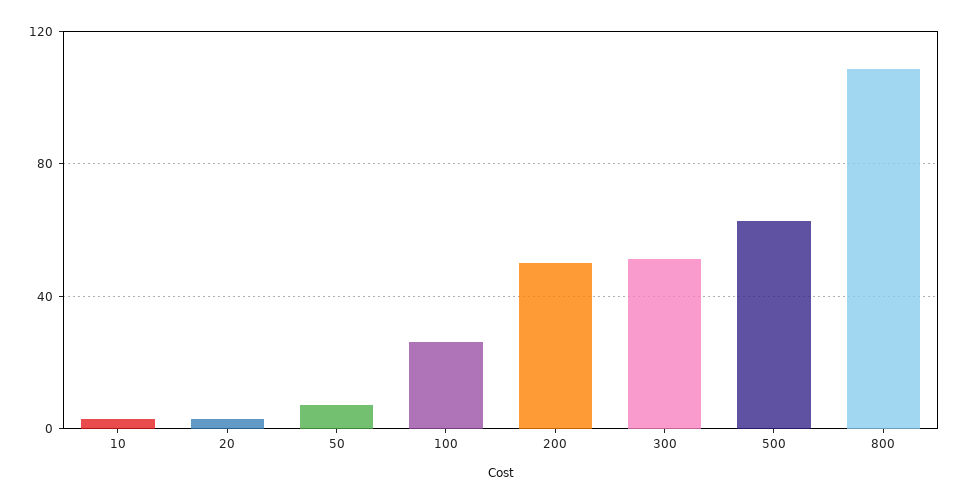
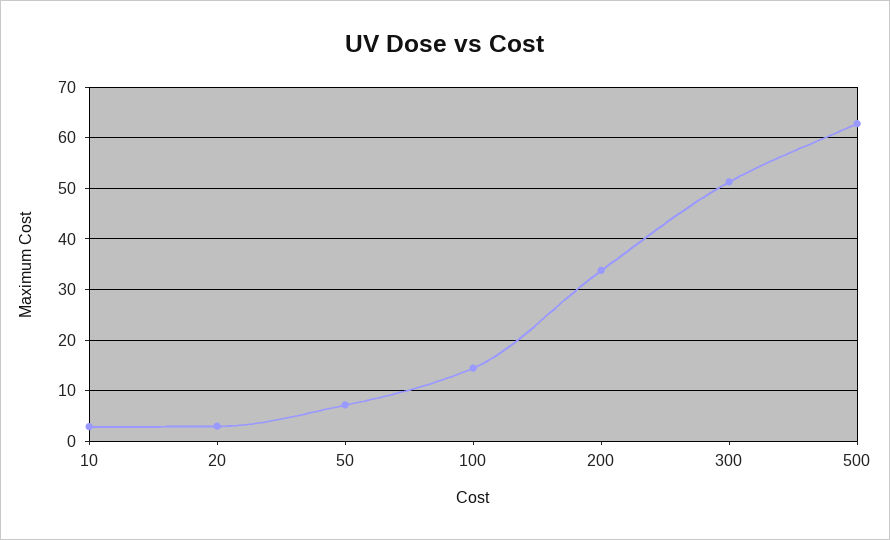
100: 25 -> 14
200: 50 -> 34
800: 110 -> none

